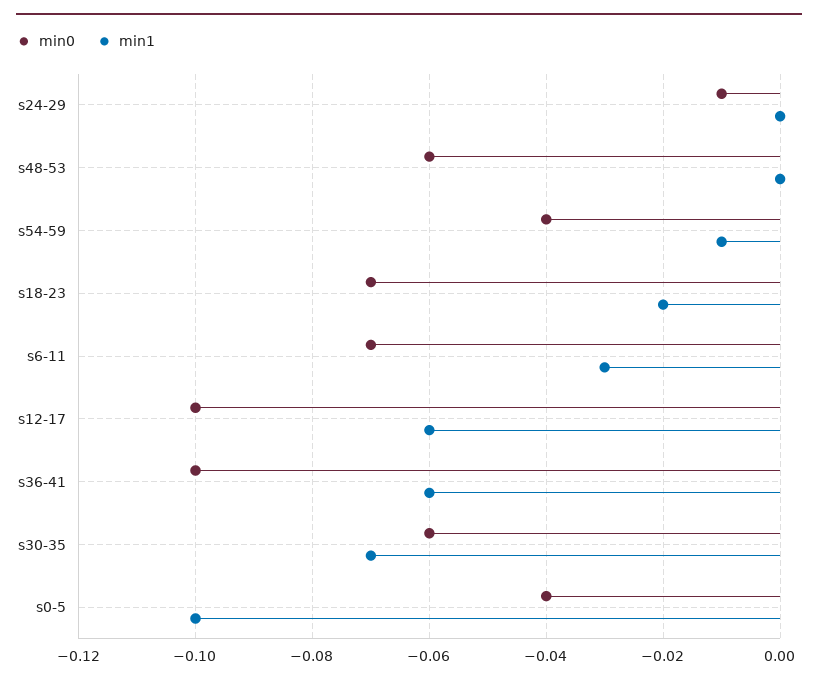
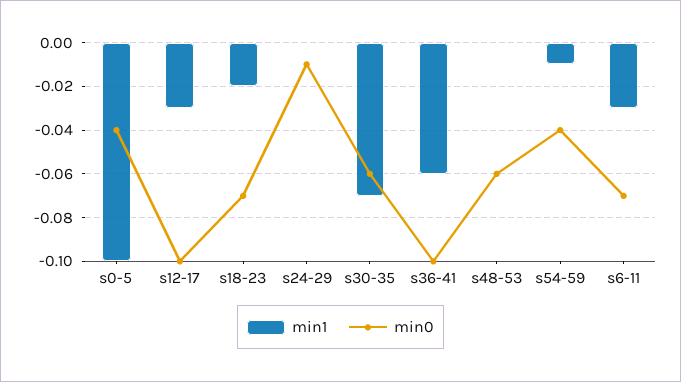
min1, s12-17: -0.06 -> -0.03

